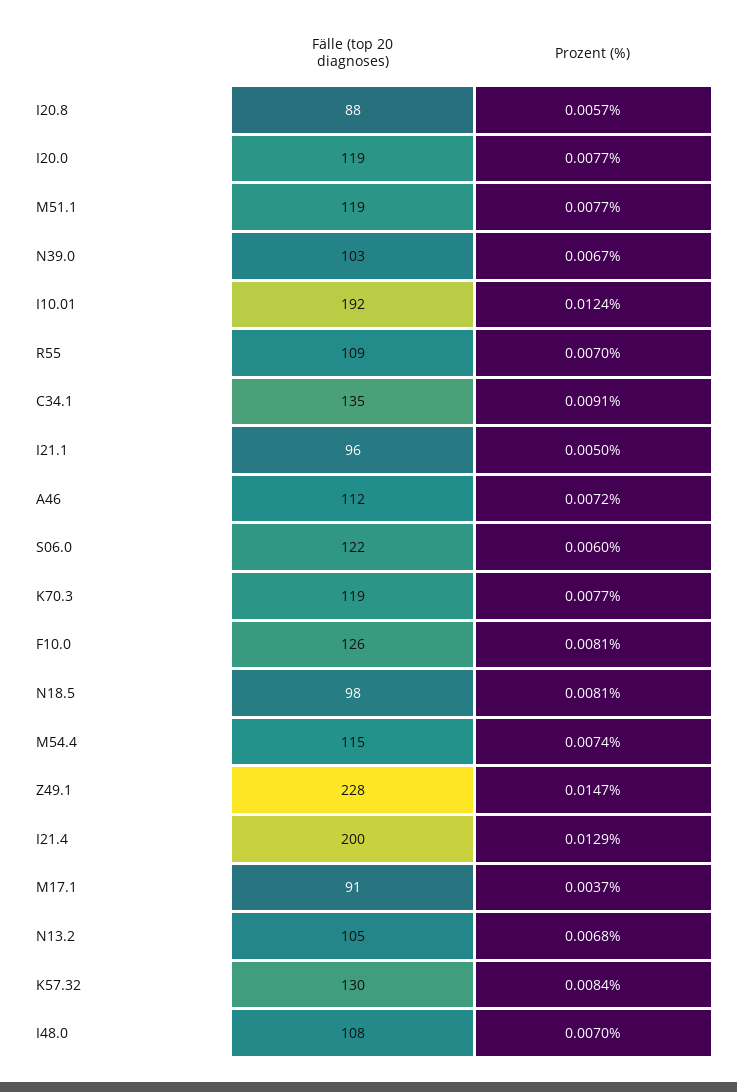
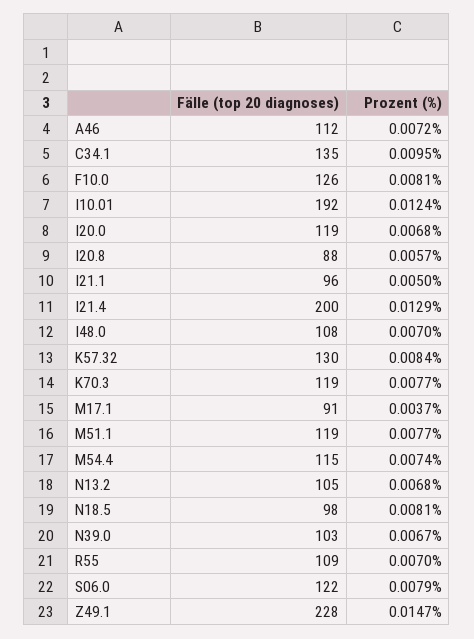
Prozent (%), I20.0: 0.0077 -> 0.0068
Prozent (%), C34.1: 0.0091 -> 0.0095
Prozent (%), S06.0: 0.006 -> 0.0079

